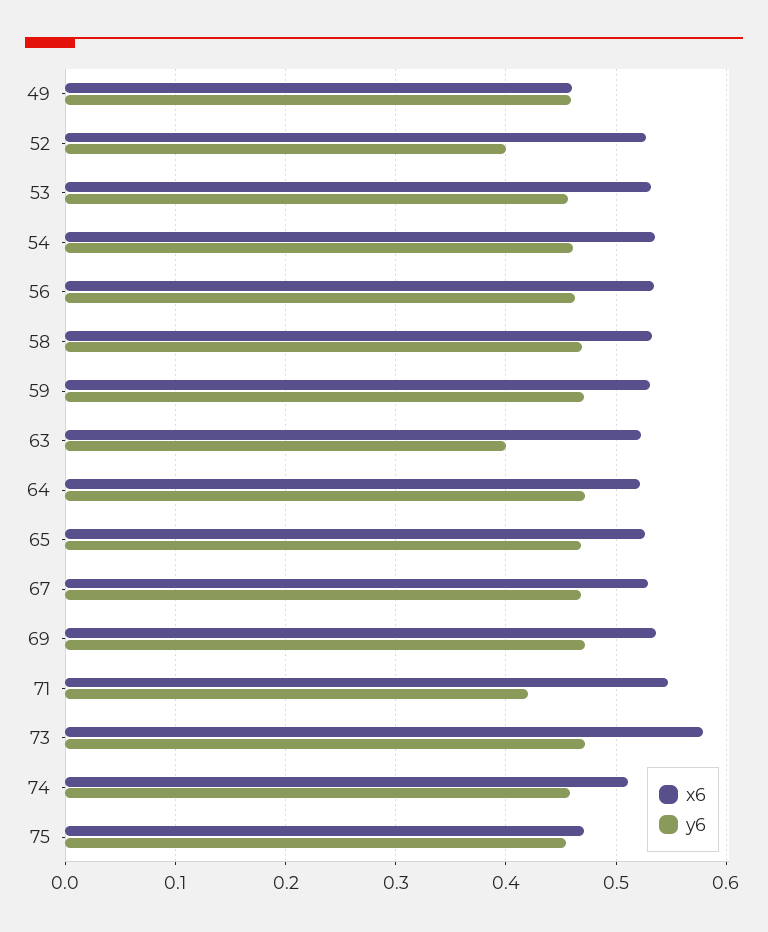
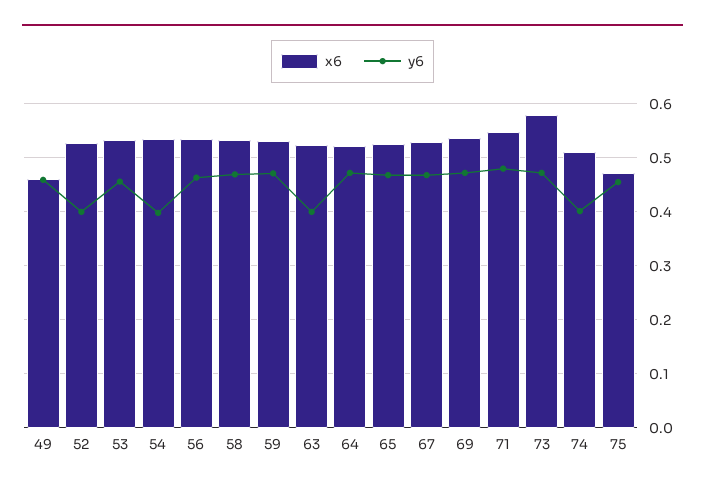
y6, 54: 0.46 -> 0.4
y6, 71: 0.42 -> 0.48
y6, 74: 0.46 -> 0.4

